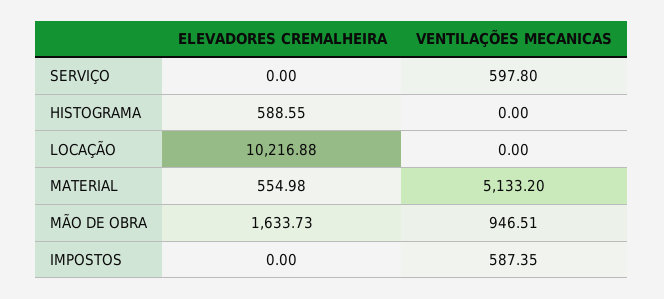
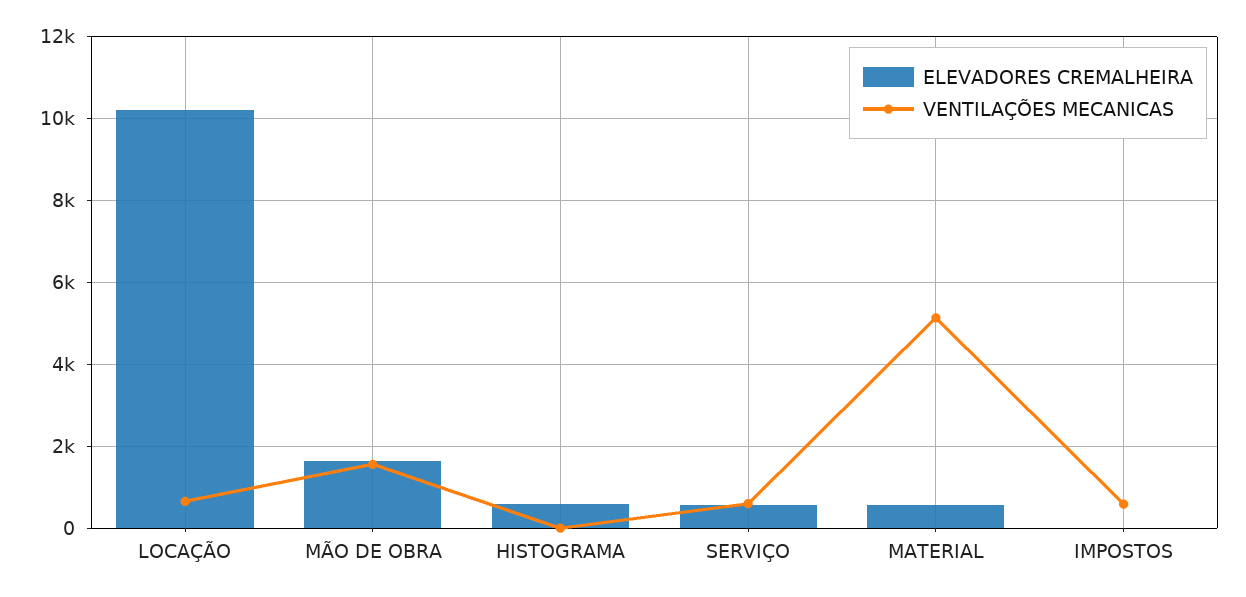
ELEVADORES CREMALHEIRA, SERVIÇO: 0 -> 600
VENTILAÇÕES MECANICAS, LOCAÇÃO: 0 -> 600
VENTILAÇÕES MECANICAS, MÃO DE OBRA: 946.51 -> 1600

